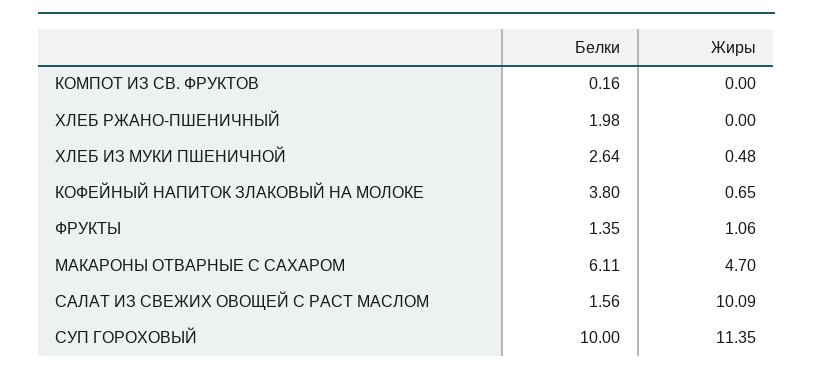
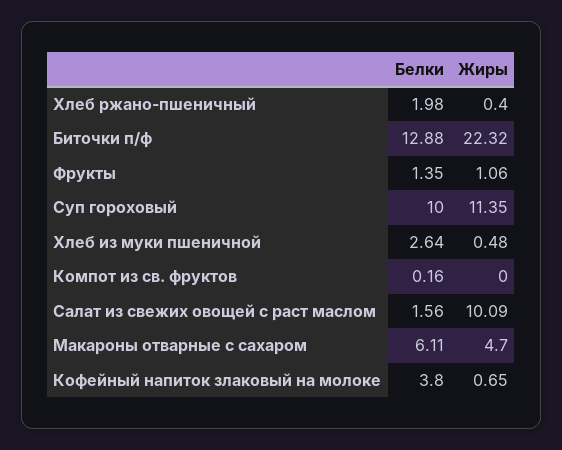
Жиры, ХЛЕБ РЖАНО-ПШЕНИЧНЫЙ: 0 -> 0.4
Белки, Биточки п/ф: none -> 12.88
Жиры, Биточки п/ф: none -> 22.32

